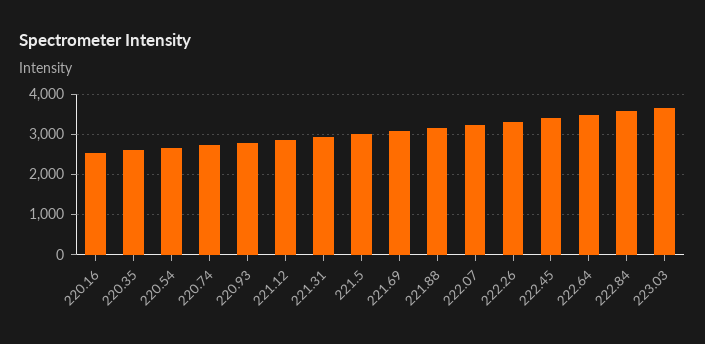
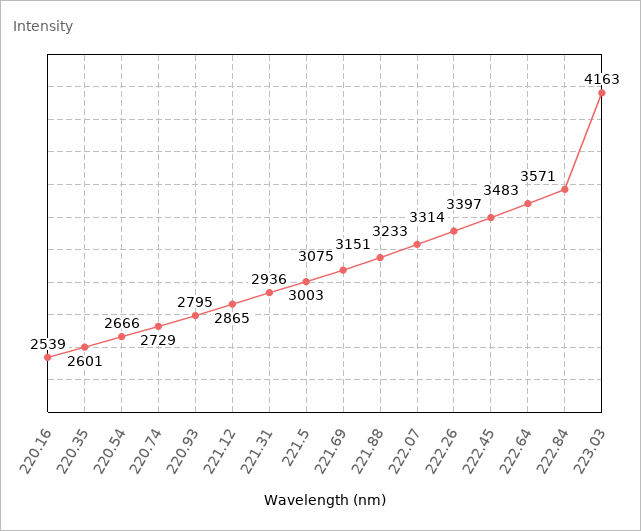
223.03: 3600 -> 4163

